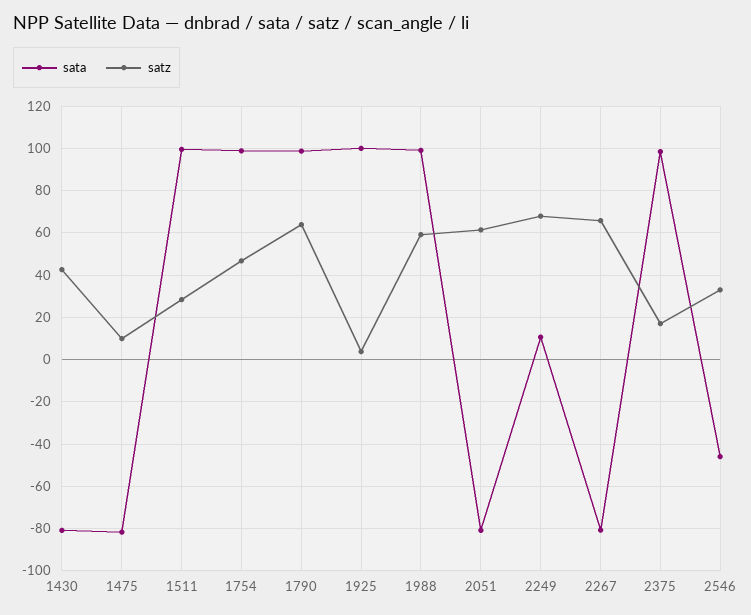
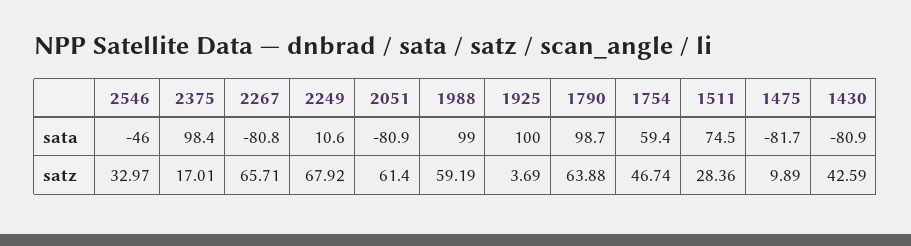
sata, 1511: 100 -> 74.5
sata, 1754: 100 -> 59.4

